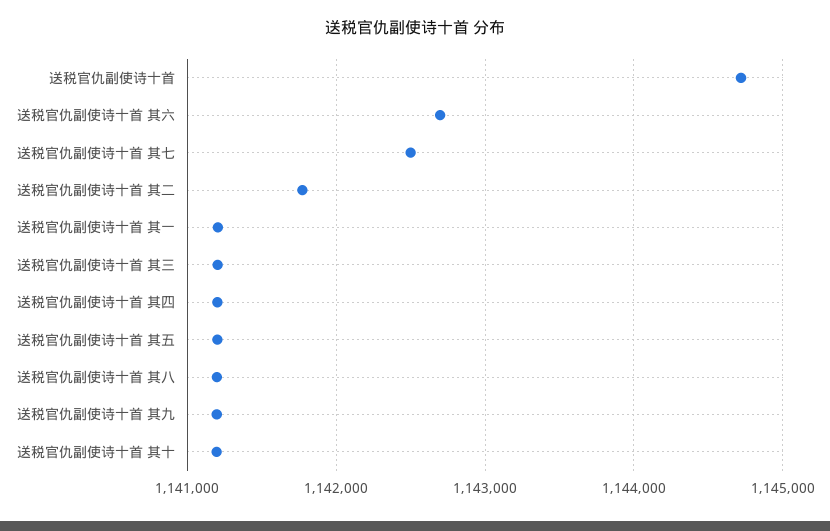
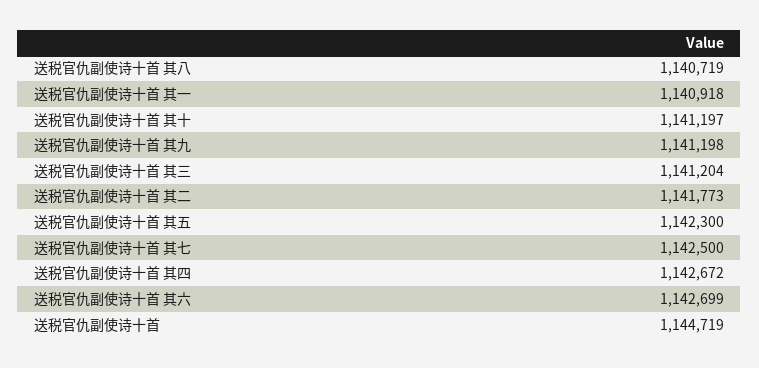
送税官仇副使诗十首 其一: 1141200 -> 1140918
送税官仇副使诗十首 其四: 1141200 -> 1142672
送税官仇副使诗十首 其五: 1141200 -> 1142300
送税官仇副使诗十首 其八: 1141200 -> 1140719

